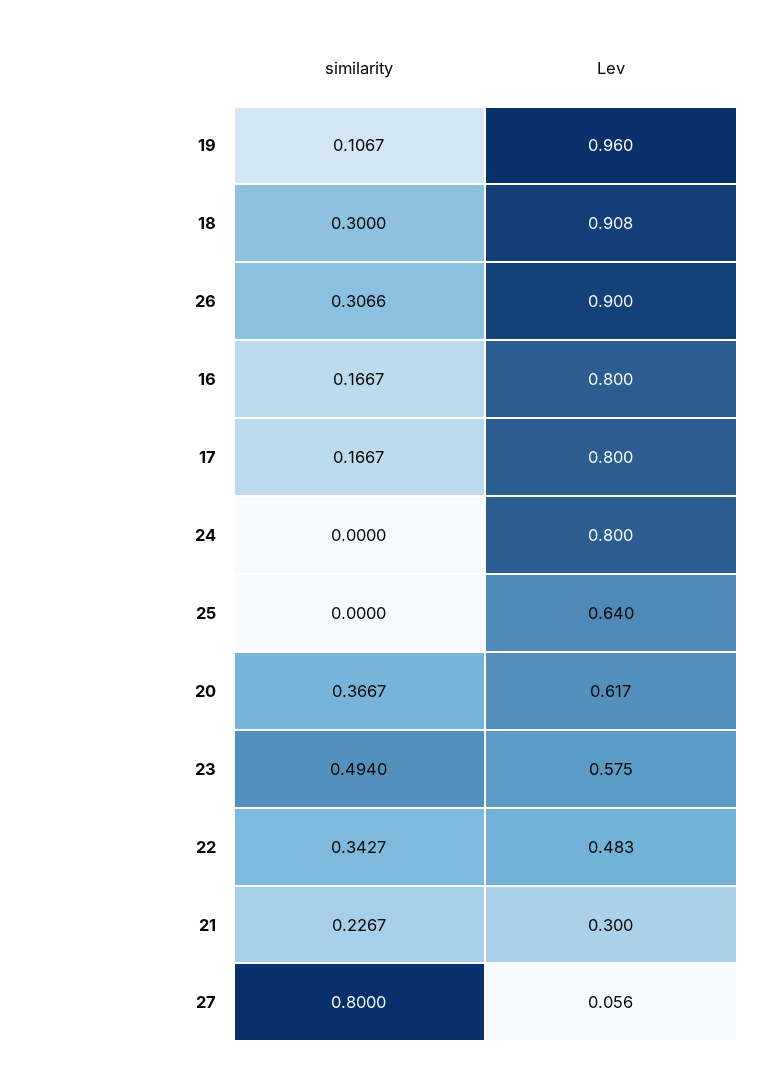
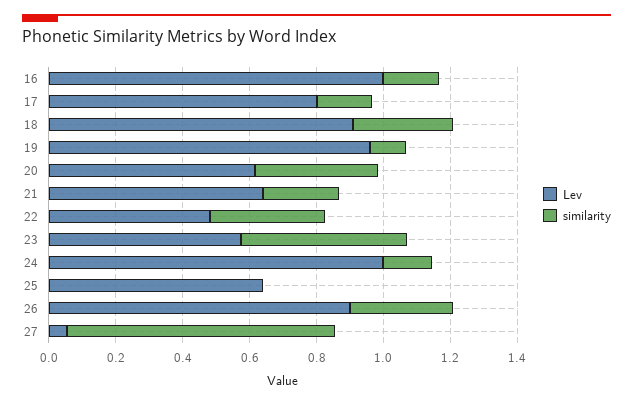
Lev, 16: 0.8 -> 1
similarity, 24: 0 -> 0.15
Lev, 24: 0.8 -> 1
Lev, 21: 0.3 -> 0.65

